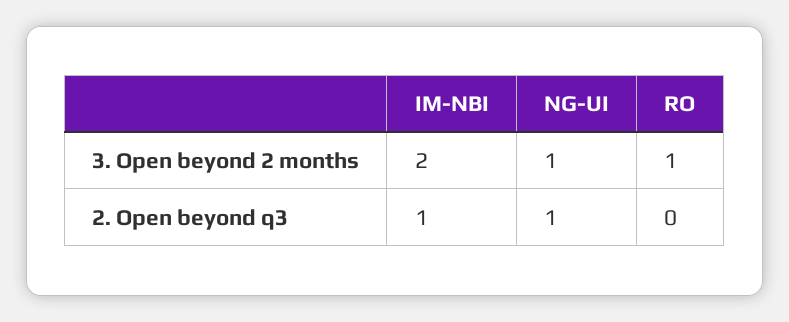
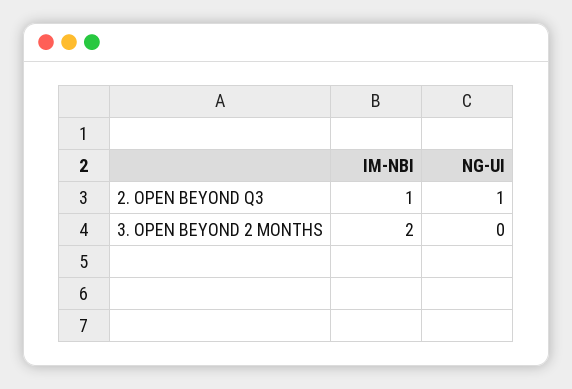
NG-UI, 3. Open beyond 2 months: 1 -> 0
RO, 3. Open beyond 2 months: 1 -> none
RO, 2. Open beyond q3: 0 -> none

